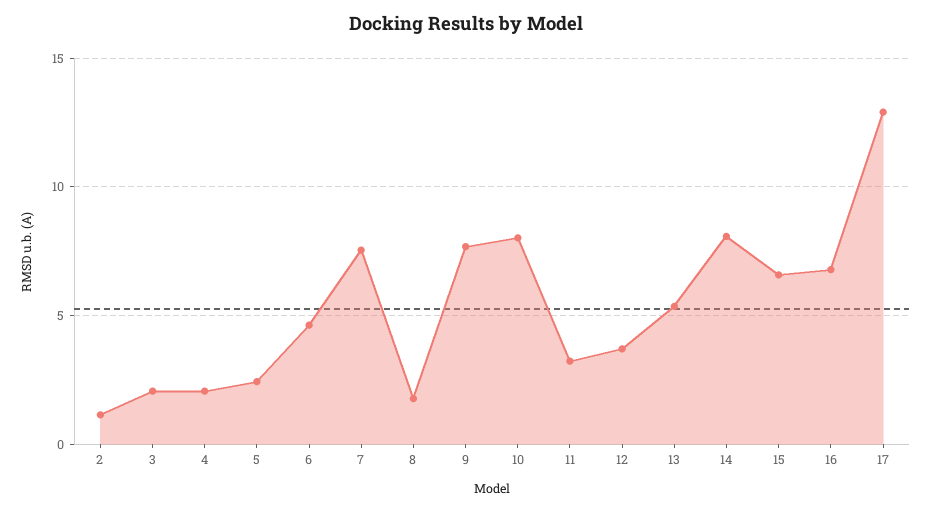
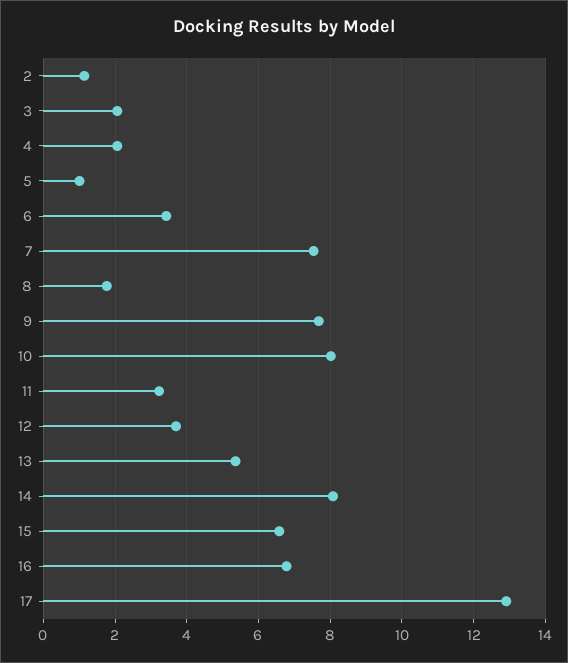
5: 2.5 -> 1
6: 4.5 -> 3.4

